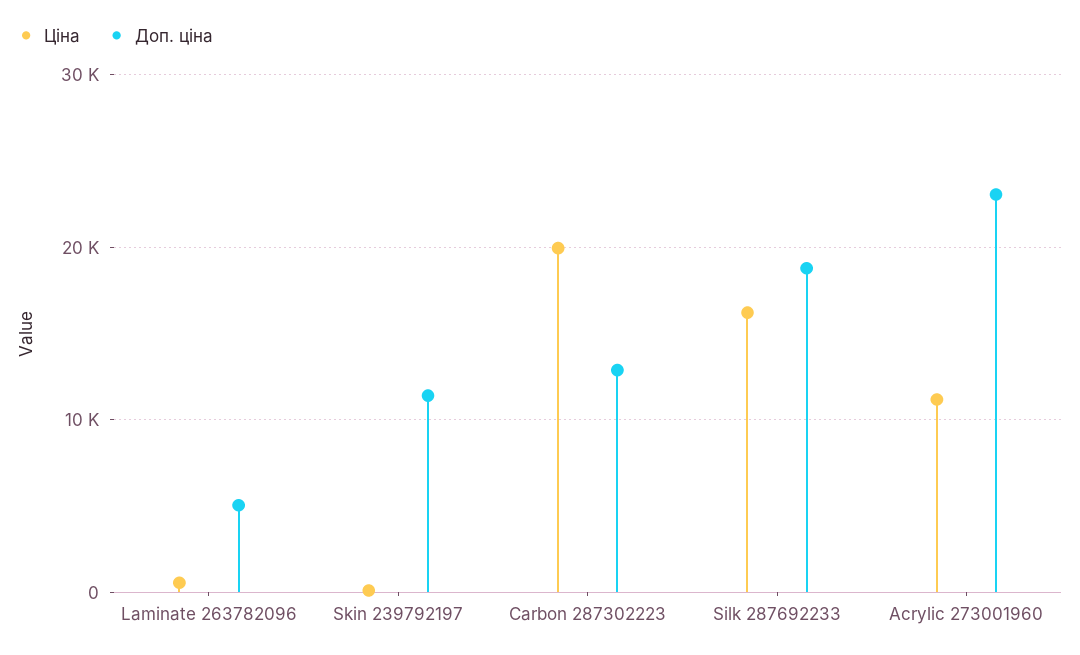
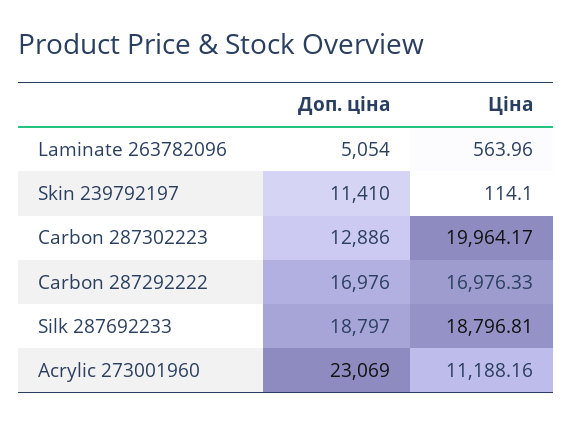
Ціна, Silk 287692233: 16000 -> 18796.81
Доп. ціна, Carbon 287292222: none -> 16976
Ціна, Carbon 287292222: none -> 16976.33

